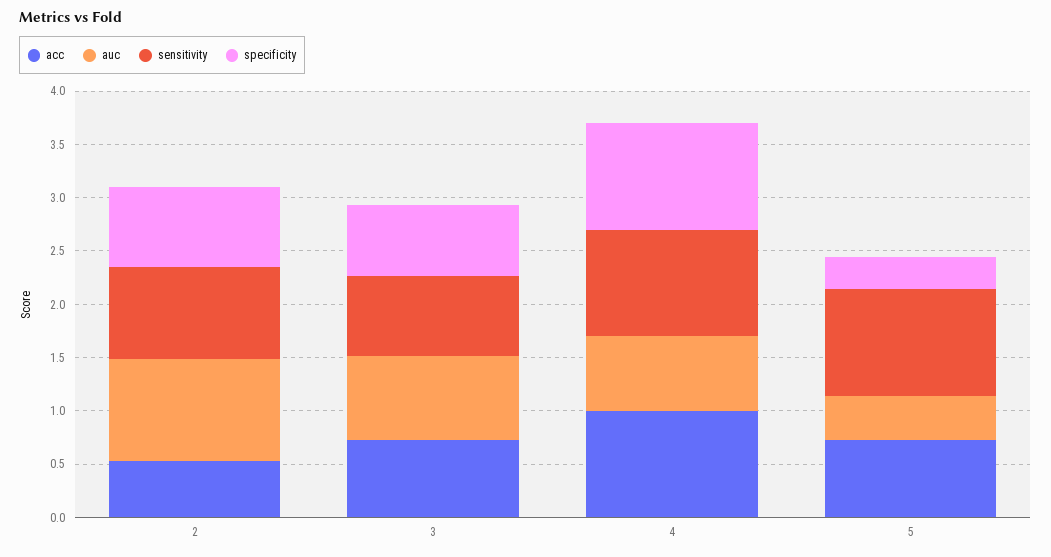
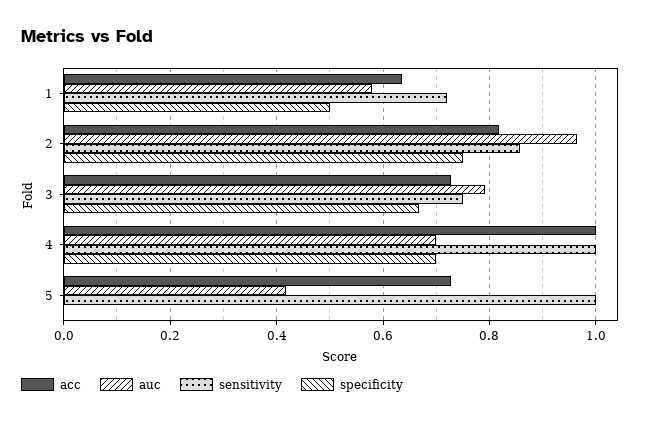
acc, 2: 0.5 -> 0.82
specificity, 4: 1 -> 0.7
specificity, 5: 0.3 -> 0
acc, 1: none -> 0.64
auc, 1: none -> 0.58
sensitivity, 1: none -> 0.72
specificity, 1: none -> 0.5

